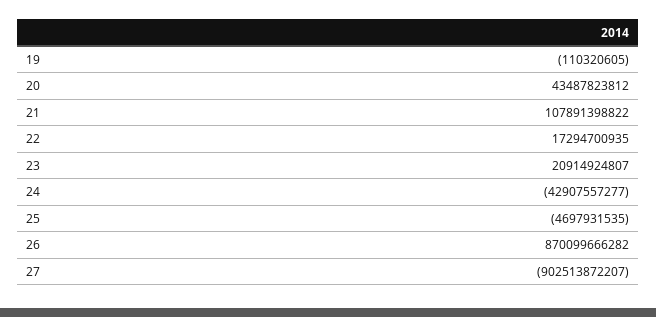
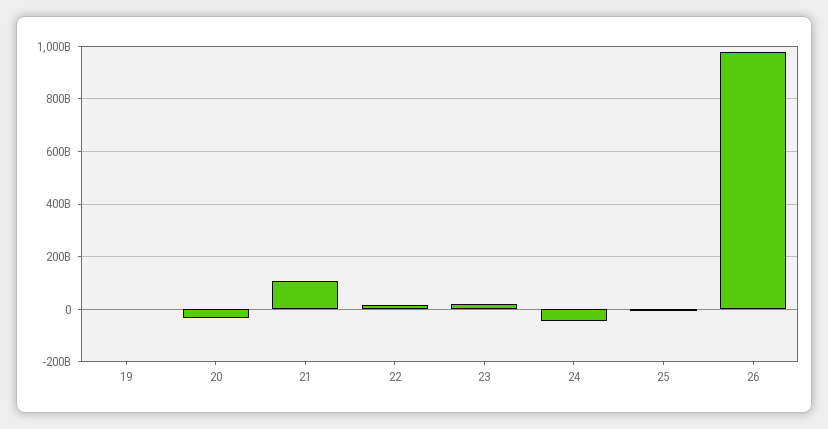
20: 43487823812 -> -25000000000
26: 870099666282 -> 975000000000
27: -902513872207 -> none

